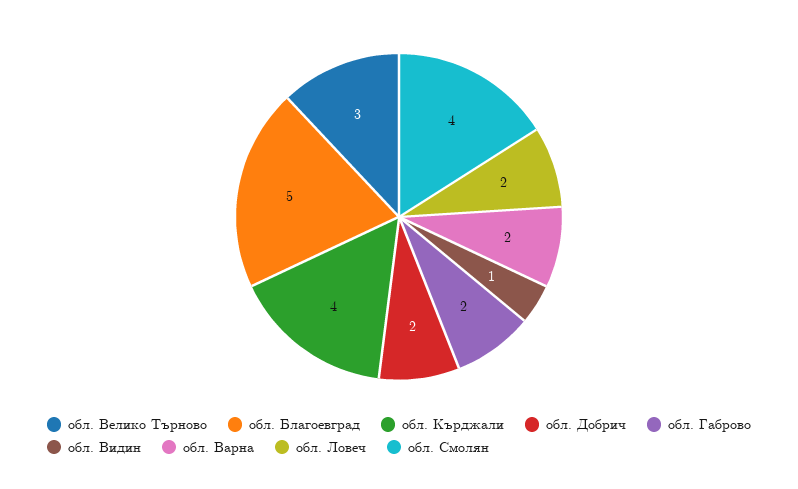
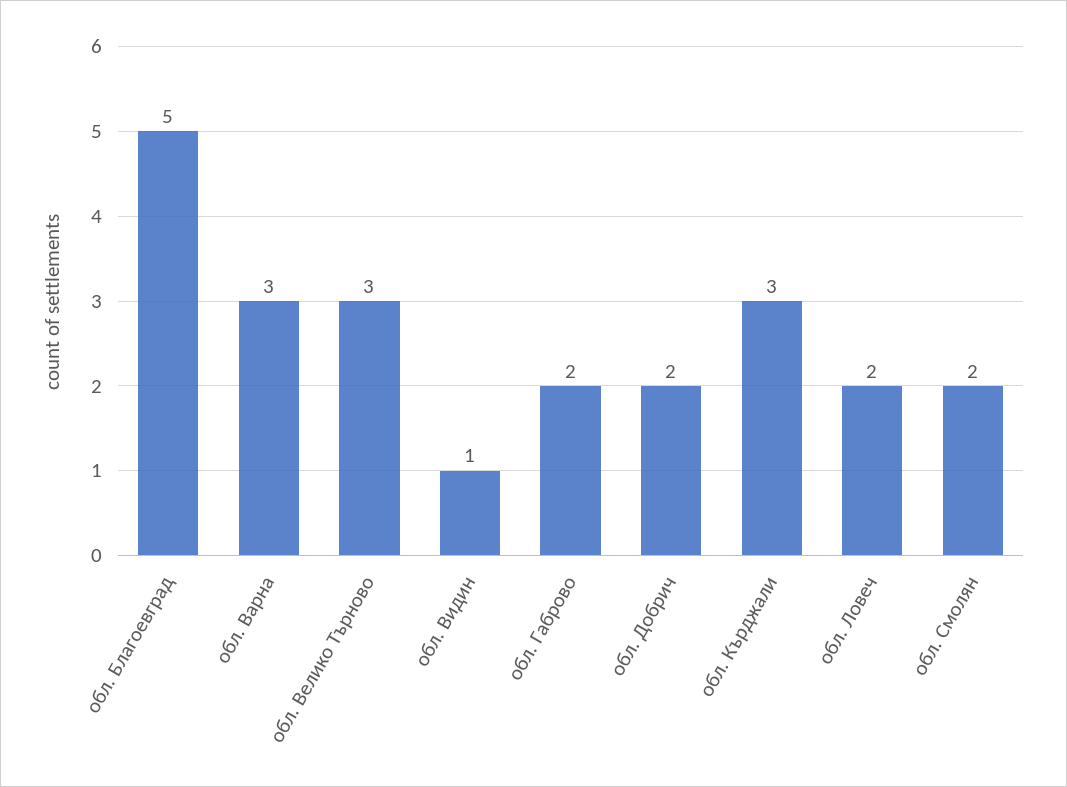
обл. Кърджали: 4 -> 3
обл. Варна: 2 -> 3
обл. Смолян: 4 -> 2

